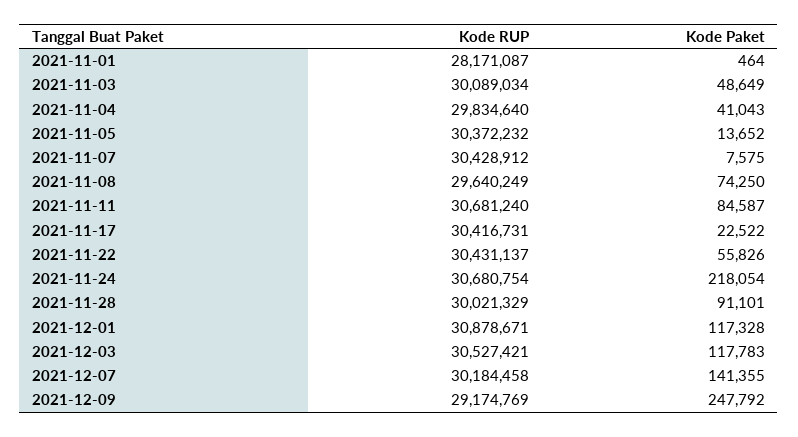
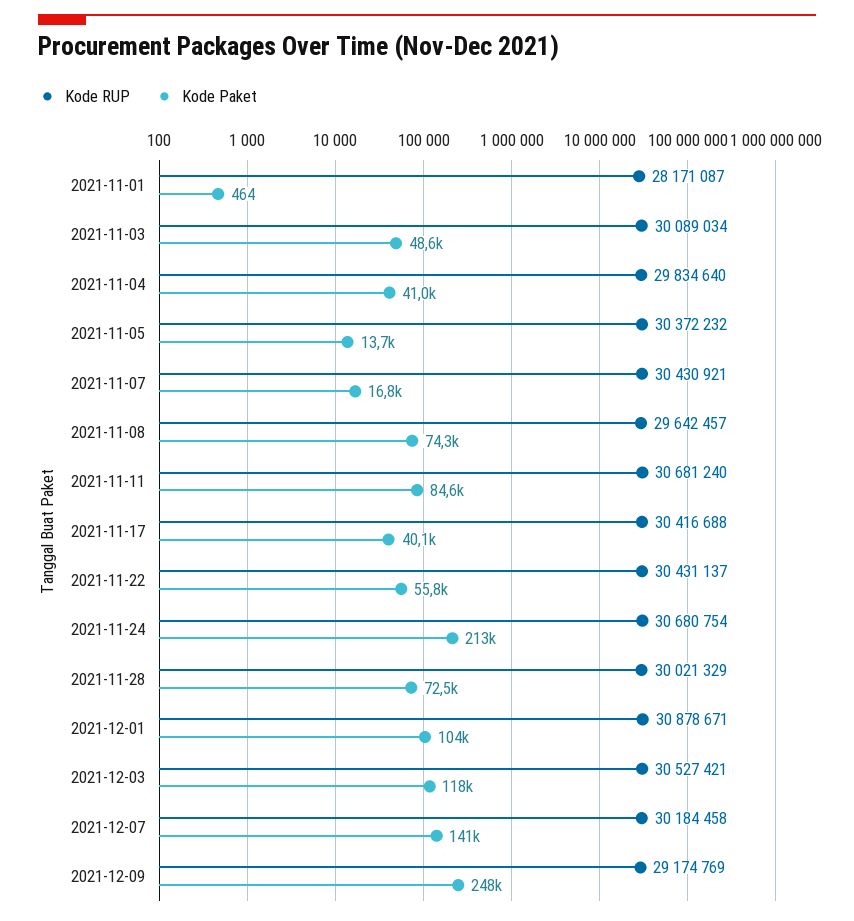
Kode RUP, 2021-11-07: 30428912 -> 30430921
Kode Paket, 2021-11-07: 7575 -> 16800
Kode RUP, 2021-11-08: 29640249 -> 29642457
Kode RUP, 2021-11-17: 30416731 -> 30416688
Kode Paket, 2021-11-17: 22522 -> 40100
Kode Paket, 2021-11-24: 218054 -> 213000
Kode Paket, 2021-11-28: 91101 -> 72500
Kode Paket, 2021-12-01: 117328 -> 104000

